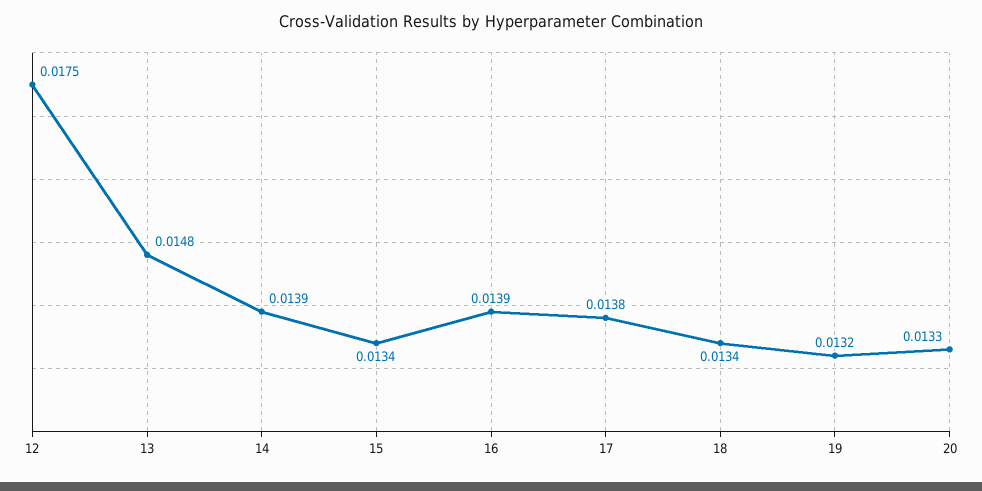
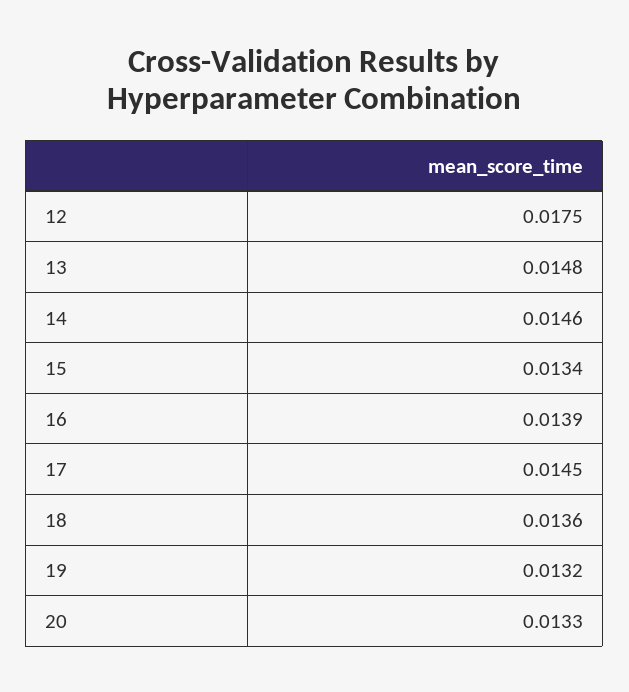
14: 0.0139 -> 0.0146
17: 0.0138 -> 0.0145
18: 0.0134 -> 0.0136

